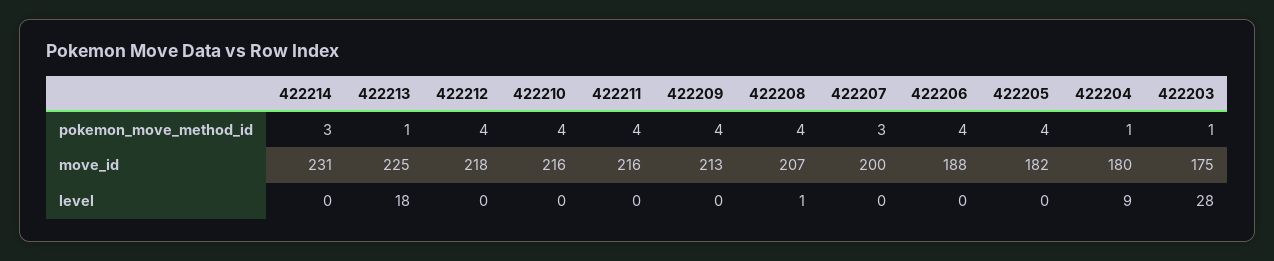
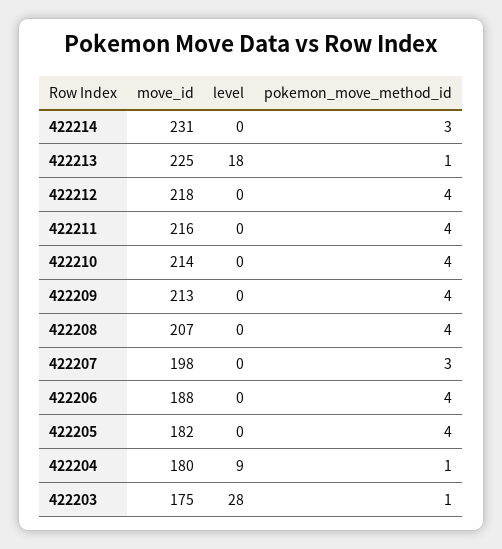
422210, move_id: 216 -> 214
422207, move_id: 200 -> 198
422208, level: 1 -> 0

